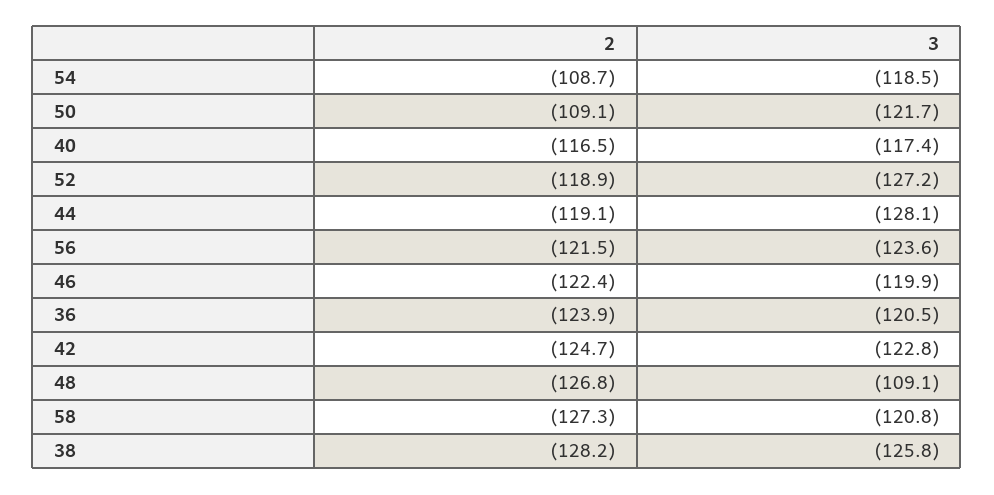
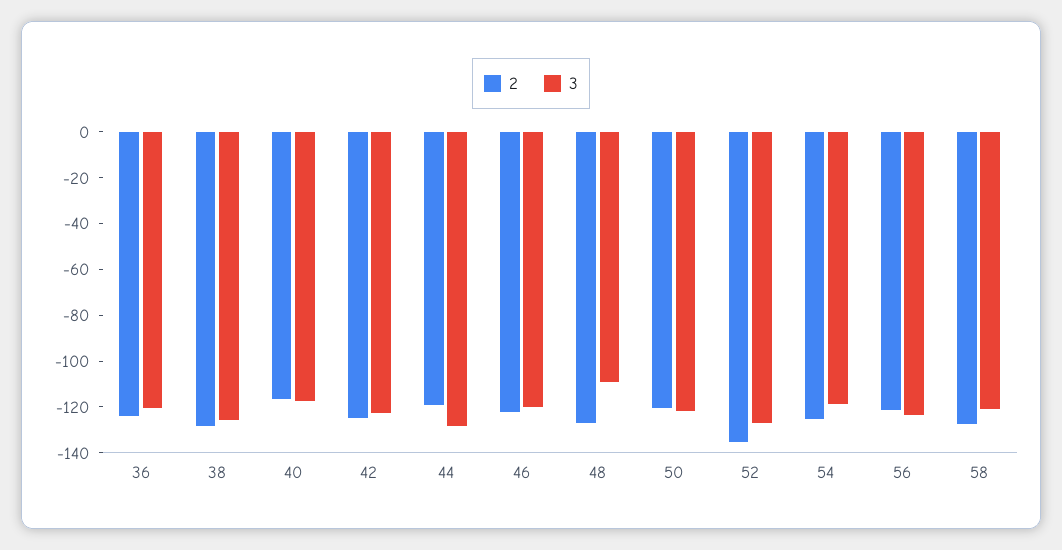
2, 54: -108.7 -> -125
2, 50: -109.1 -> -120
2, 52: -118.9 -> -135

